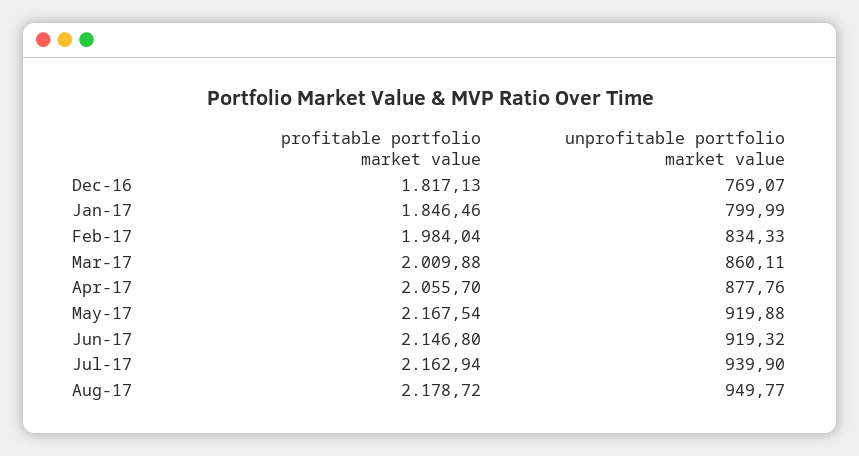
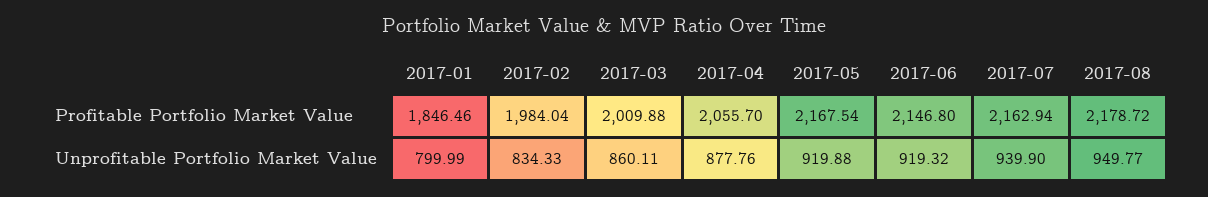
profitable portfolio market value, Dec-16: 1817.13 -> none
unprofitable portfolio market value, Dec-16: 769.07 -> none

